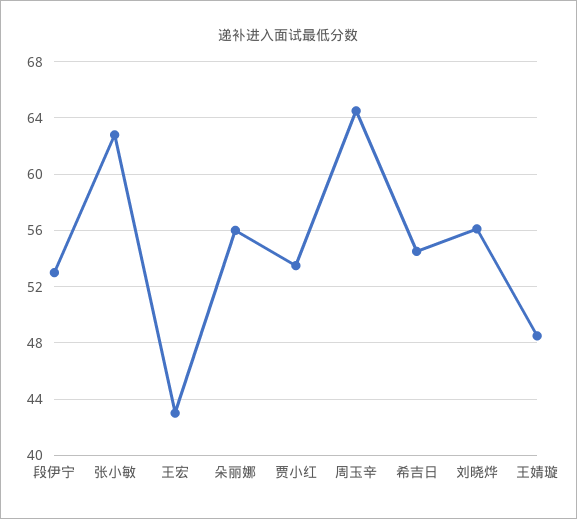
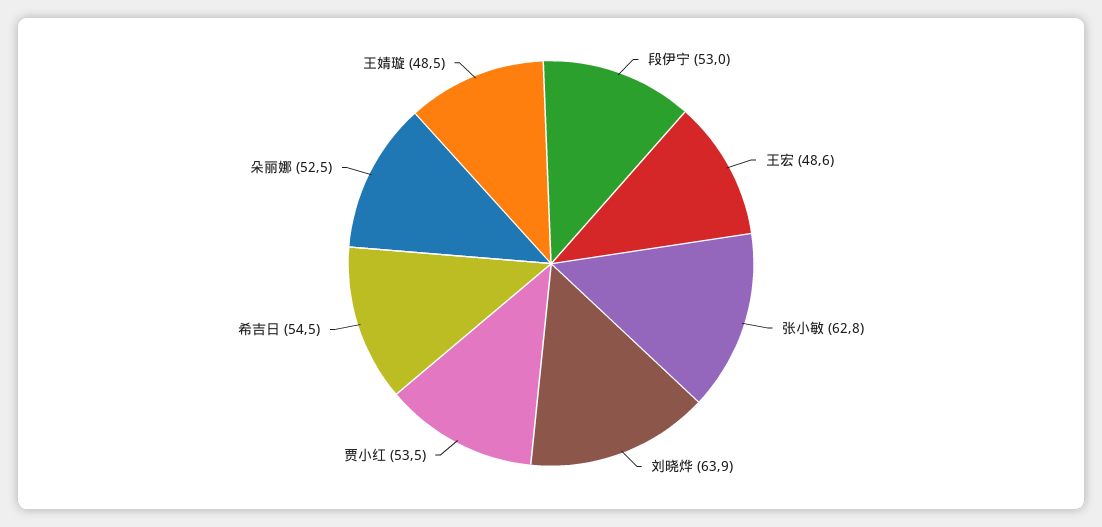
王宏: 43 -> 48.6
朵丽娜: 56 -> 52.5
周玉辛: 64.5 -> none
刘晓烨: 56 -> 63.9

